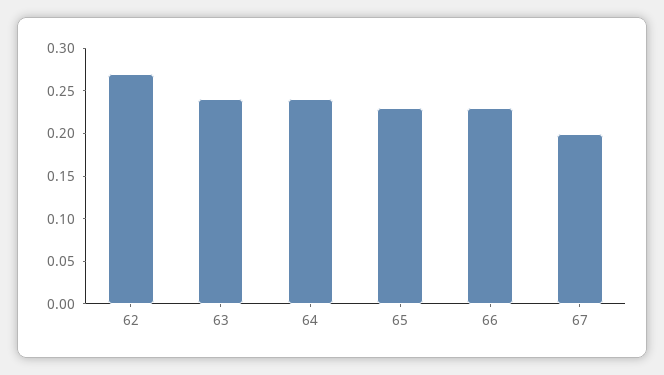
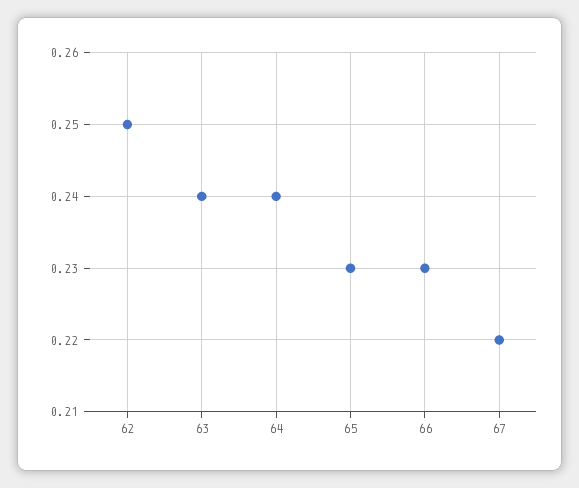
62: 0.27 -> 0.25
67: 0.2 -> 0.22

